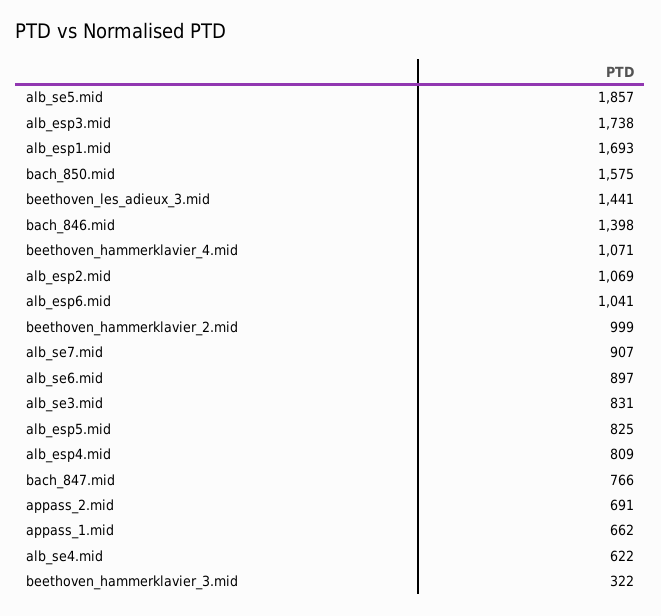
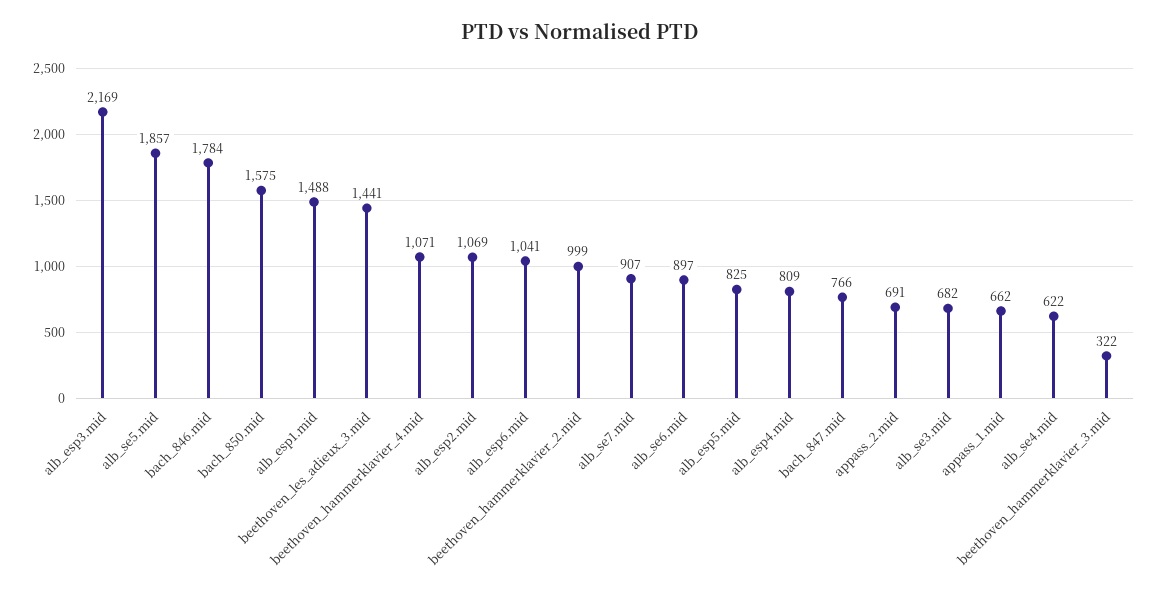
alb_esp3.mid: 1738 -> 2169
alb_esp1.mid: 1693 -> 1488
bach_846.mid: 1398 -> 1784
alb_se3.mid: 831 -> 682

